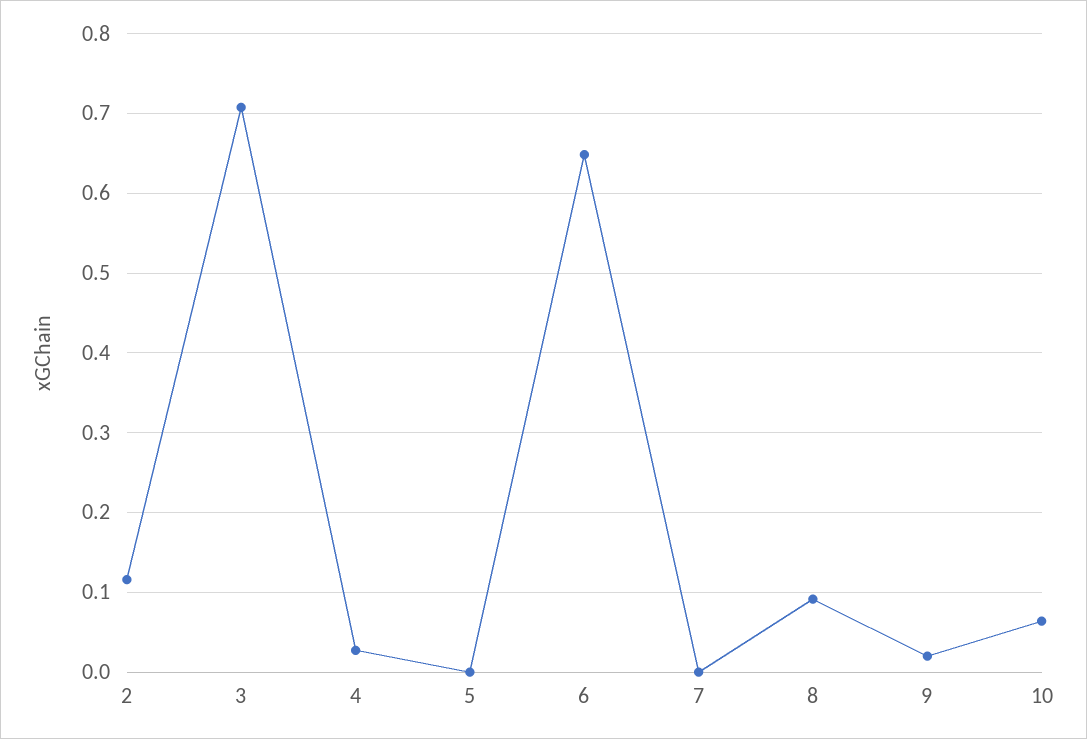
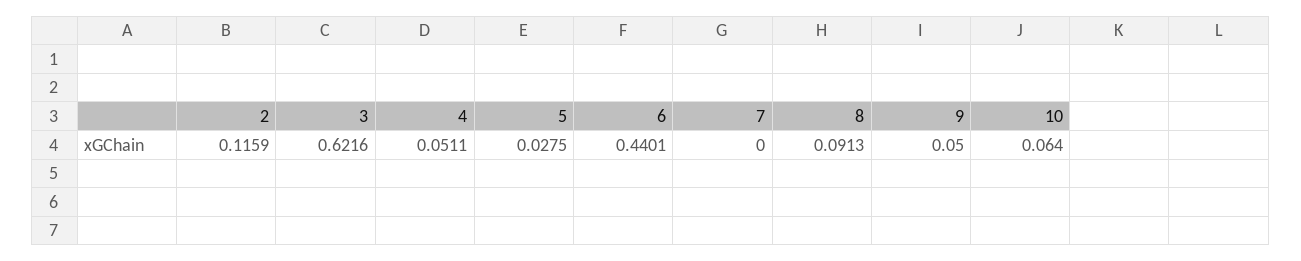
3: 0.71 -> 0.6216
4: 0.03 -> 0.0511
5: 0 -> 0.0275
6: 0.65 -> 0.4401
9: 0.02 -> 0.05

